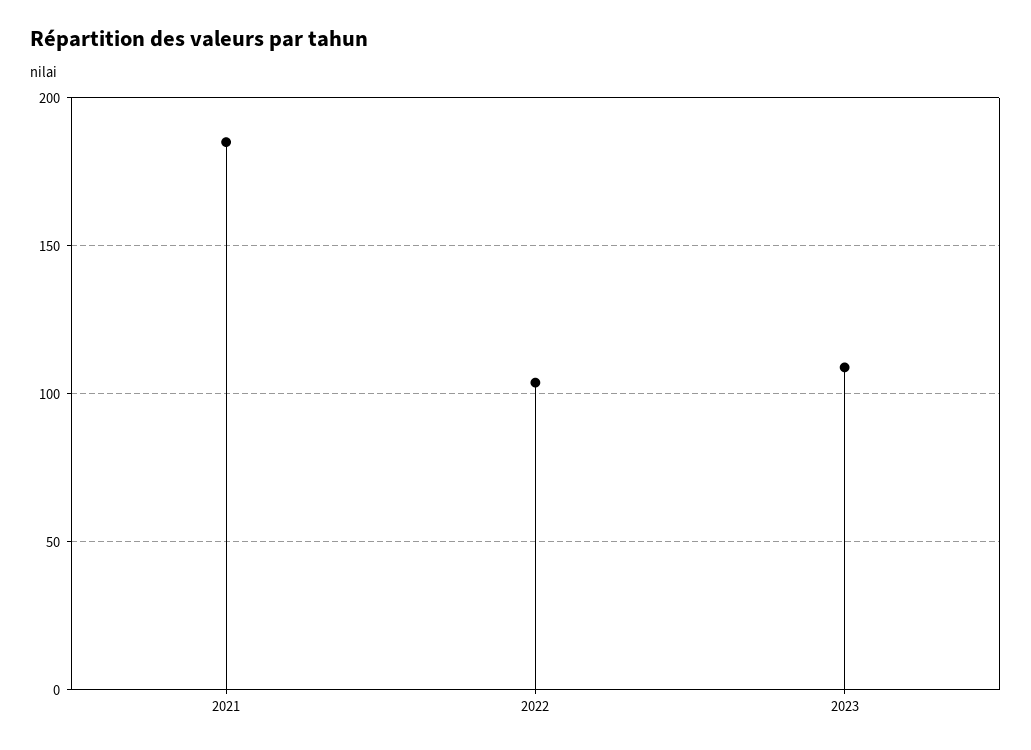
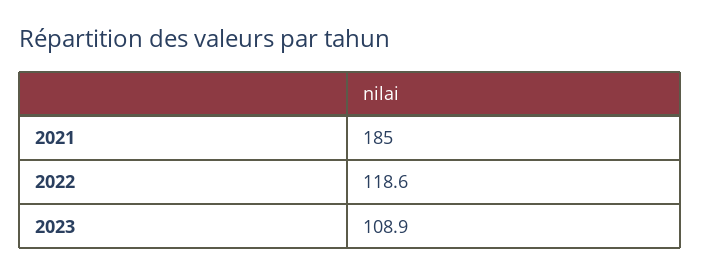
2022: 105 -> 118.6

